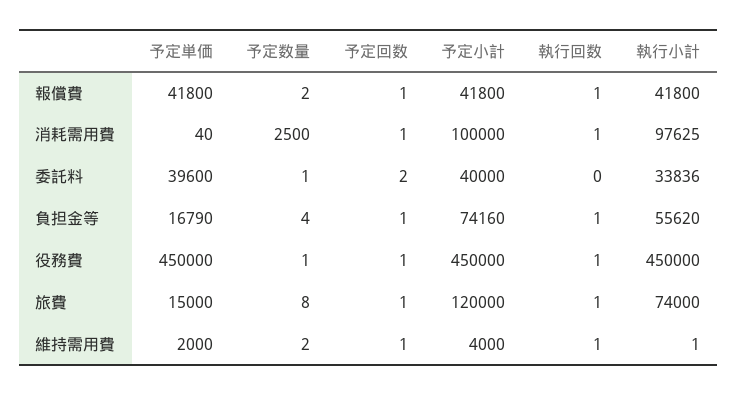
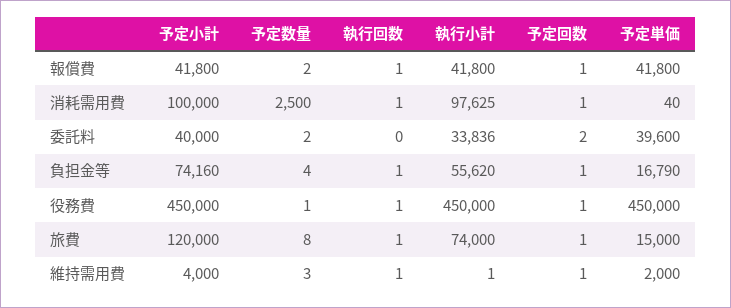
予定数量, 委託料: 1 -> 2
予定数量, 維持需用費: 2 -> 3

